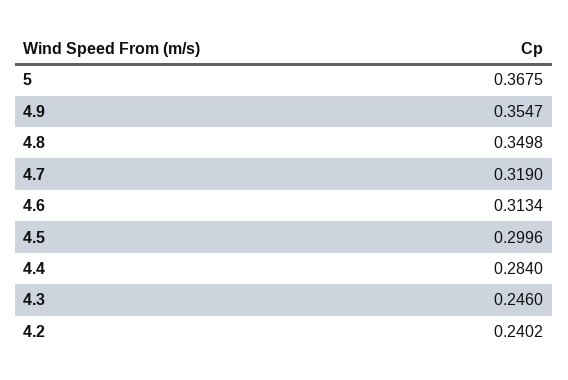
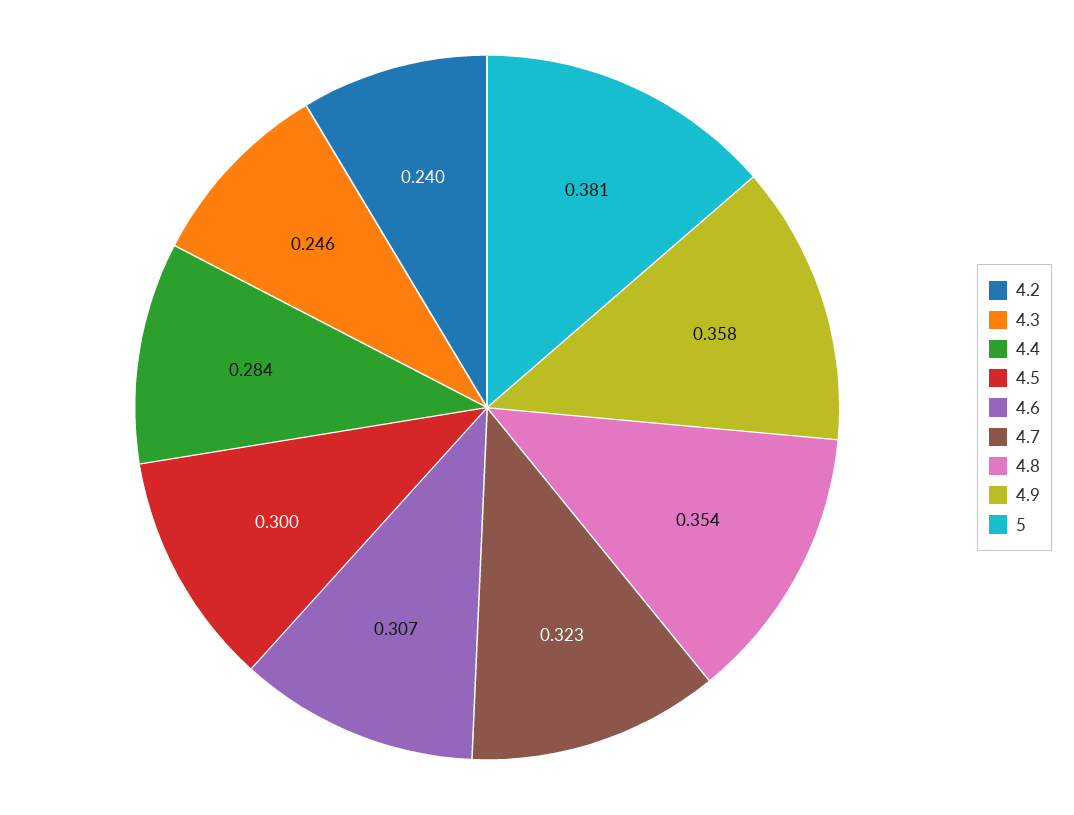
5: 0.3675 -> 0.381
4.9: 0.3547 -> 0.358
4.8: 0.3498 -> 0.354
4.7: 0.319 -> 0.323
4.6: 0.3134 -> 0.307

